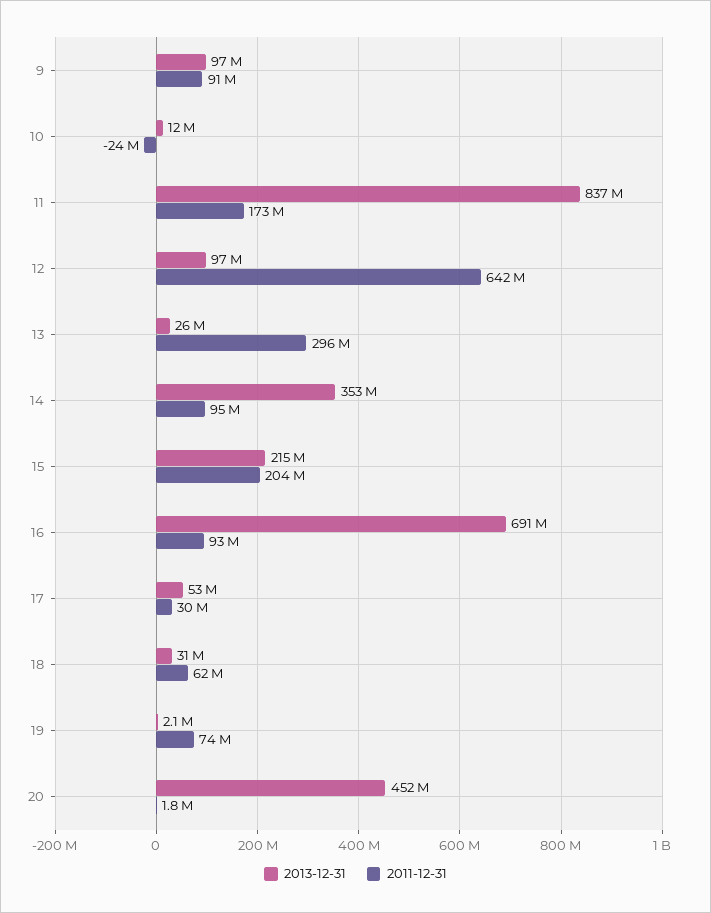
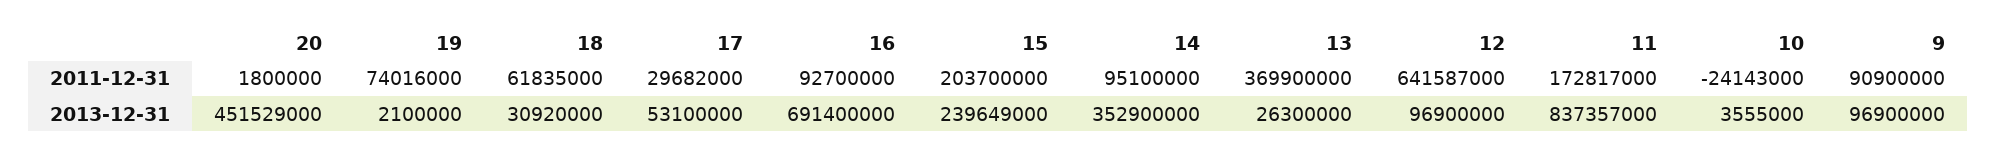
2013-12-31, 10: 12000000 -> 3555000
2011-12-31, 13: 296000000 -> 369900000
2013-12-31, 15: 215000000 -> 239649000

